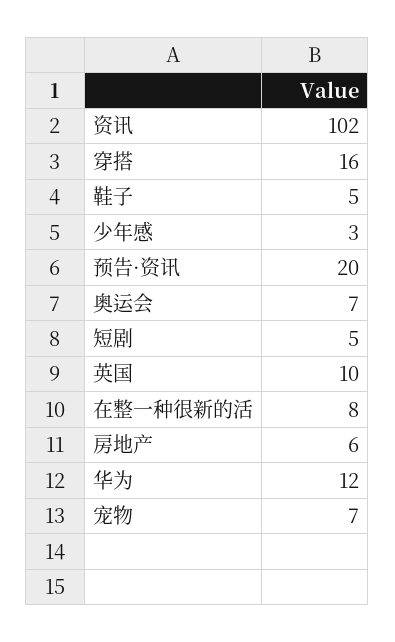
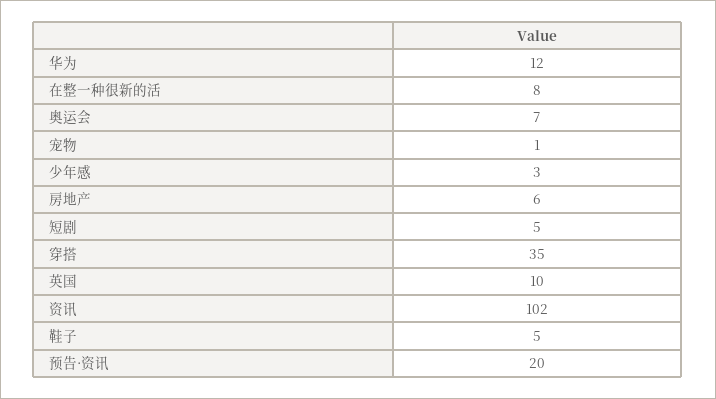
穿搭: 16 -> 35
宠物: 7 -> 1

